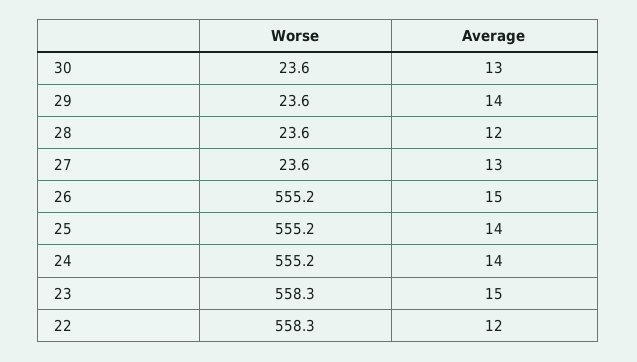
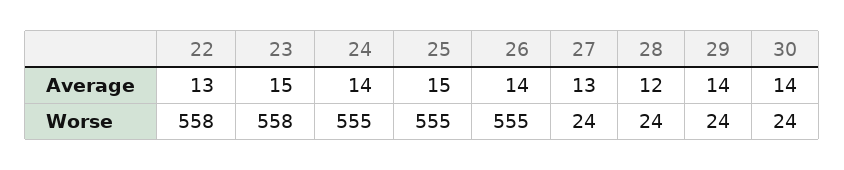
Average, 30: 13 -> 14
Average, 26: 15 -> 14
Average, 25: 14 -> 15
Average, 22: 12 -> 13

